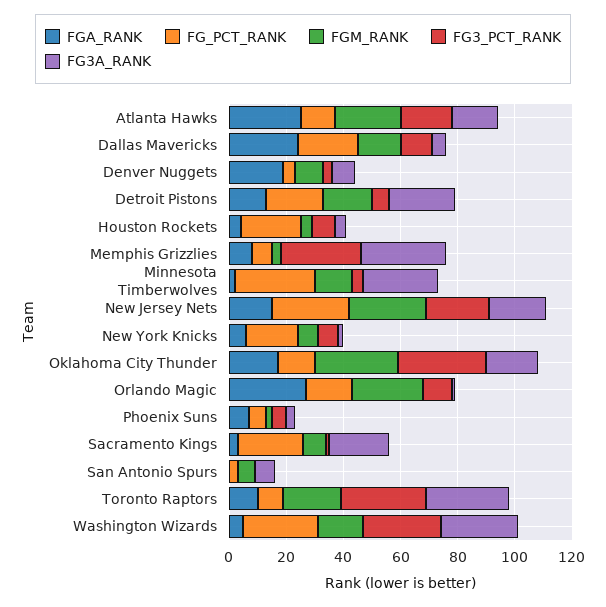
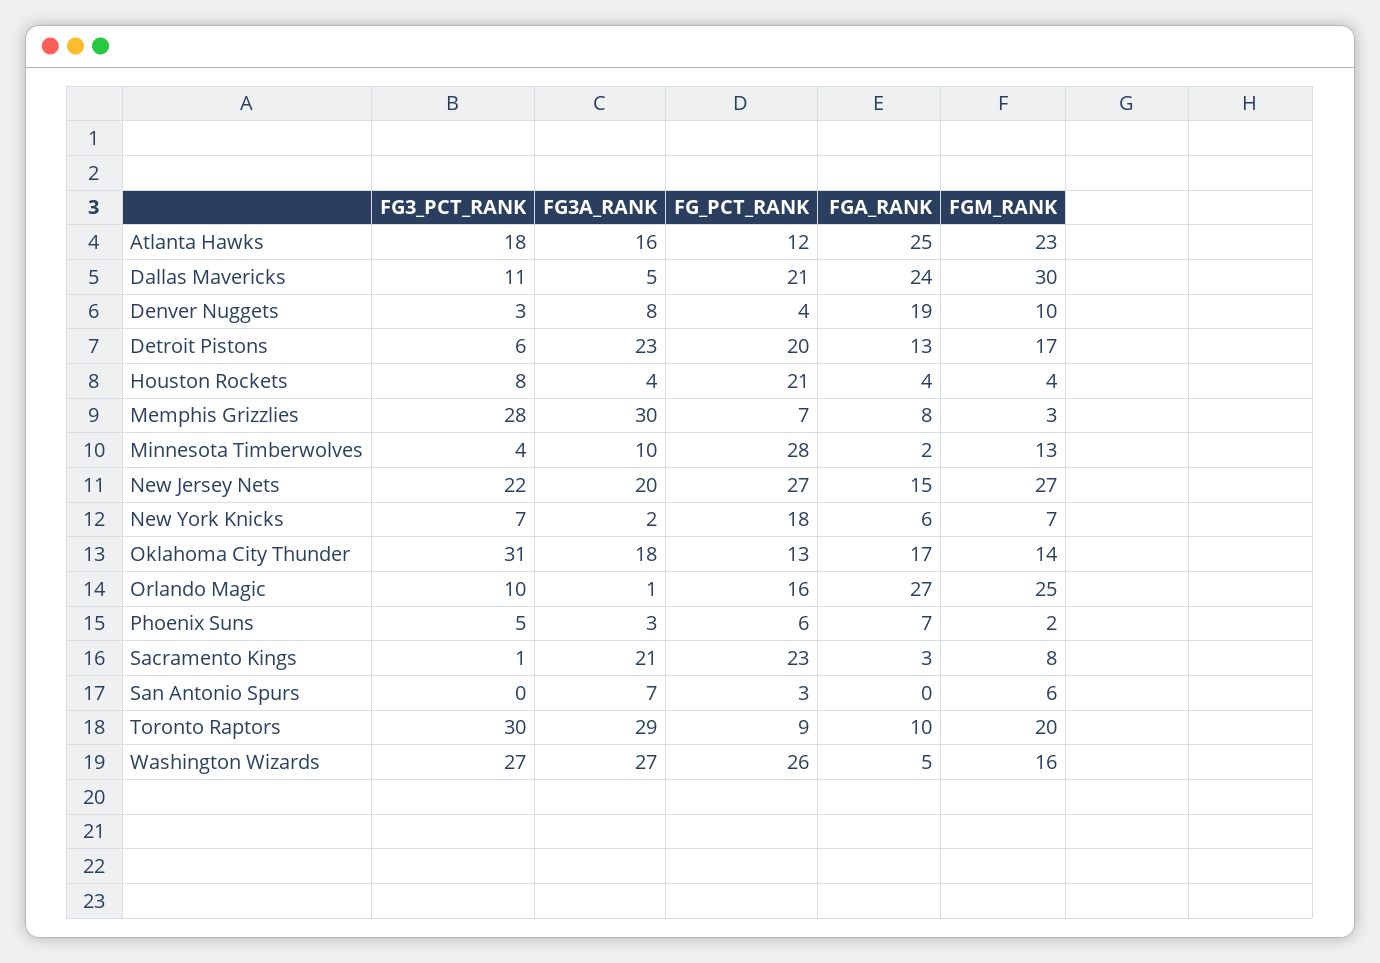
FGM_RANK, Dallas Mavericks: 15 -> 30
FG3A_RANK, Minnesota Timberwolves: 25 -> 10
FGM_RANK, Oklahoma City Thunder: 30 -> 14

